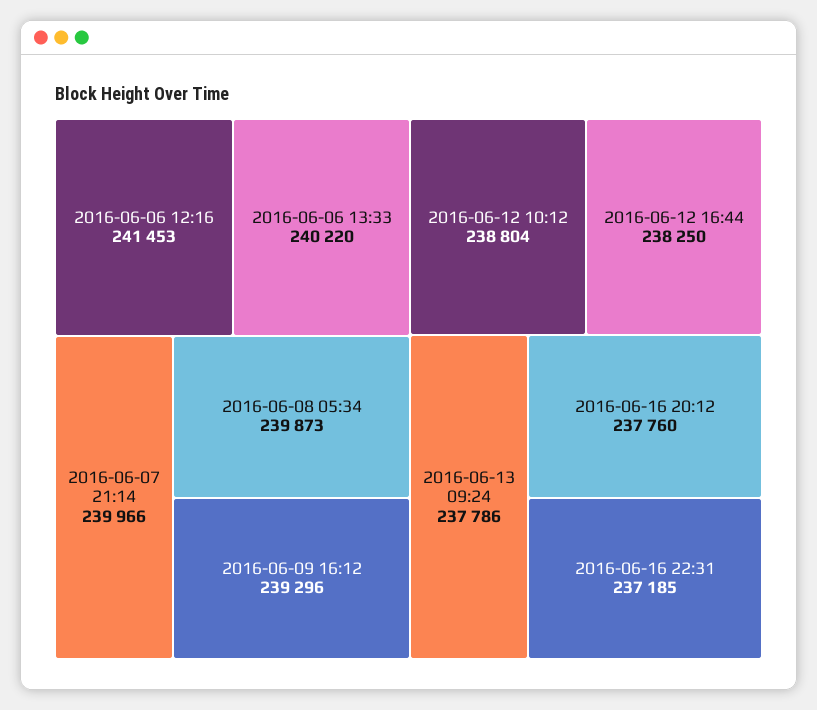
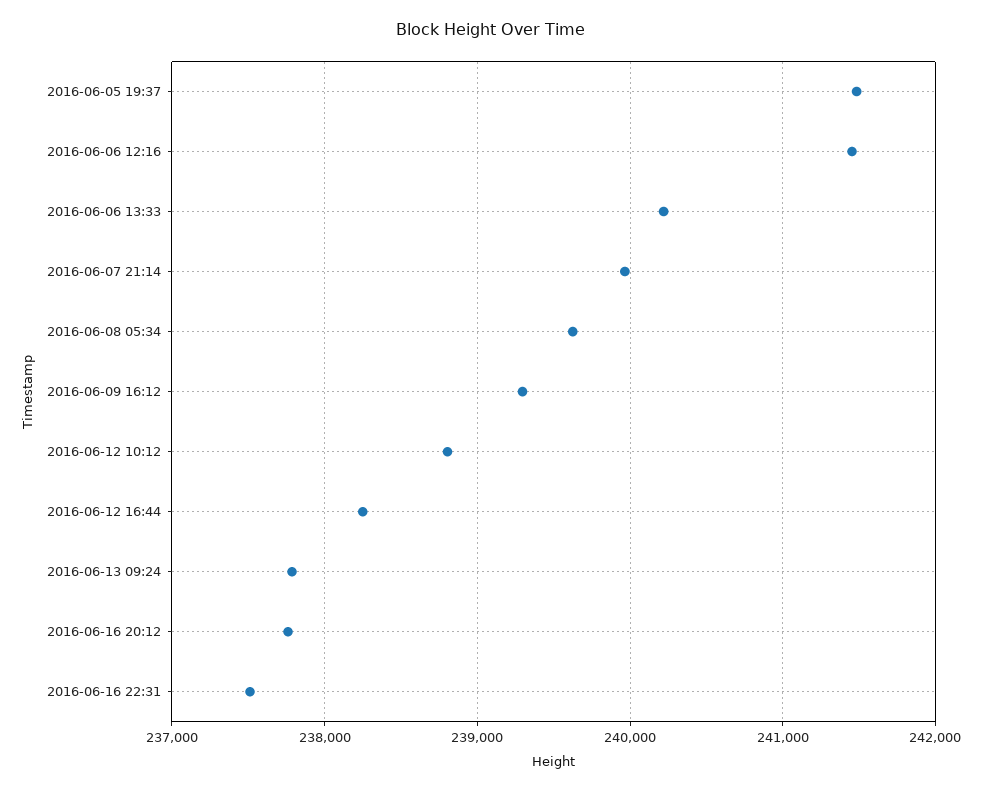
2016-06-08 05:34: 239873 -> 239600
2016-06-16 22:31: 237185 -> 237500
2016-06-05 19:37: none -> 241500

